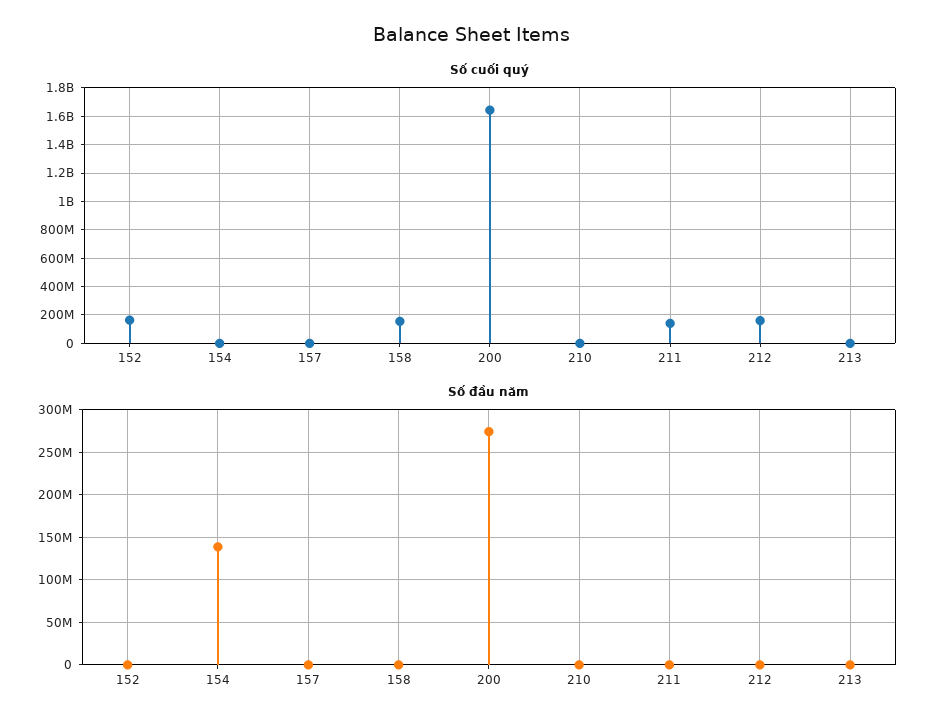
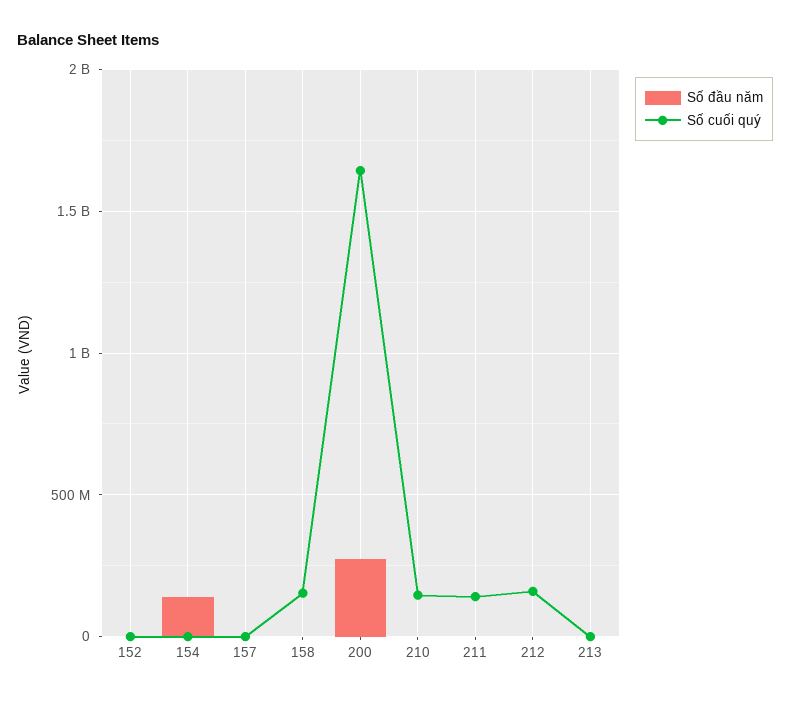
Số cuối quý, 152: 150000000 -> 0
Số cuối quý, 210: 0 -> 150000000

